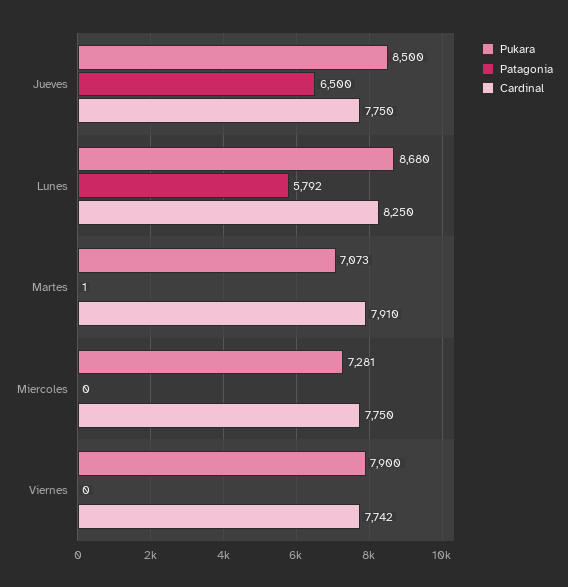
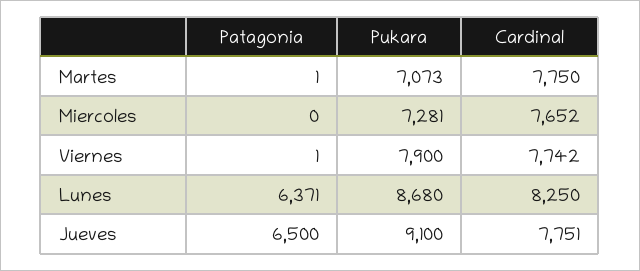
Pukara, Jueves: 8500 -> 9100
Cardinal, Jueves: 7750 -> 7751
Patagonia, Lunes: 5792 -> 6371
Cardinal, Martes: 7910 -> 7750
Cardinal, Miercoles: 7750 -> 7652
Patagonia, Viernes: 0 -> 1

